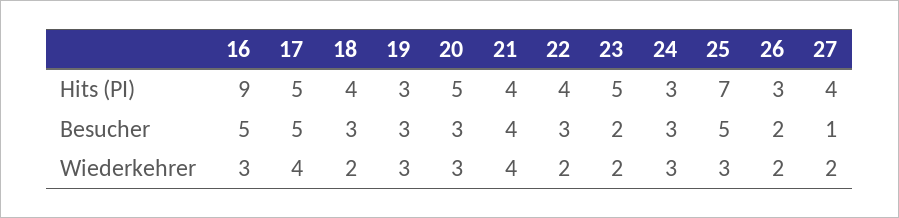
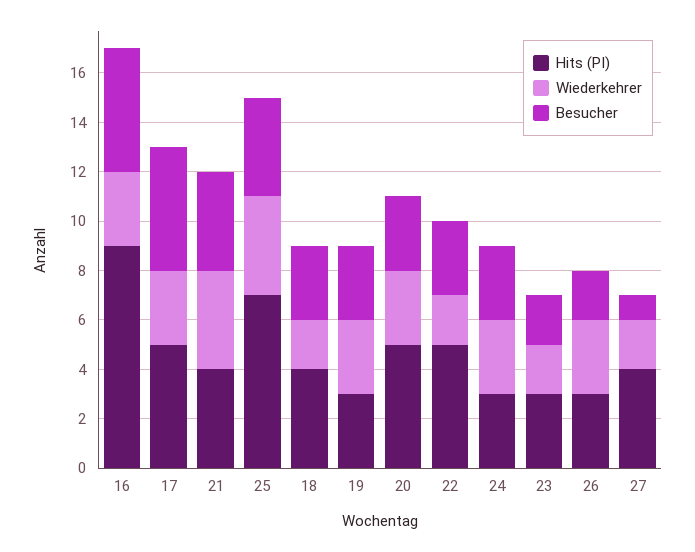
Hits (PI), 22: 4 -> 5
Hits (PI), 23: 5 -> 3
Besucher, 25: 5 -> 4
Wiederkehrer, 17: 4 -> 3
Wiederkehrer, 25: 3 -> 4
Wiederkehrer, 26: 2 -> 3

